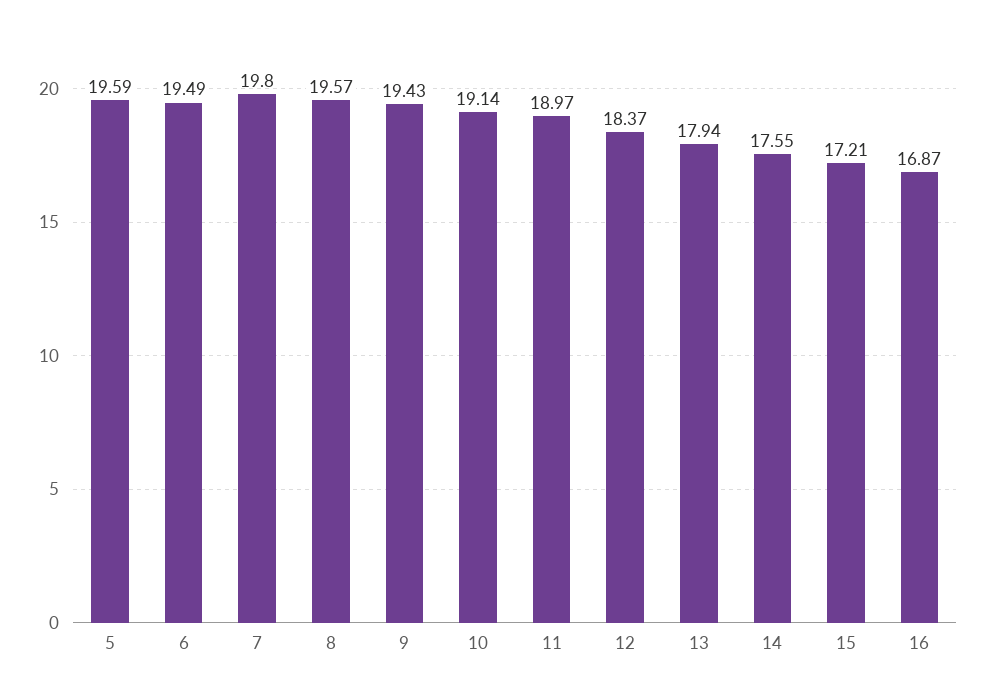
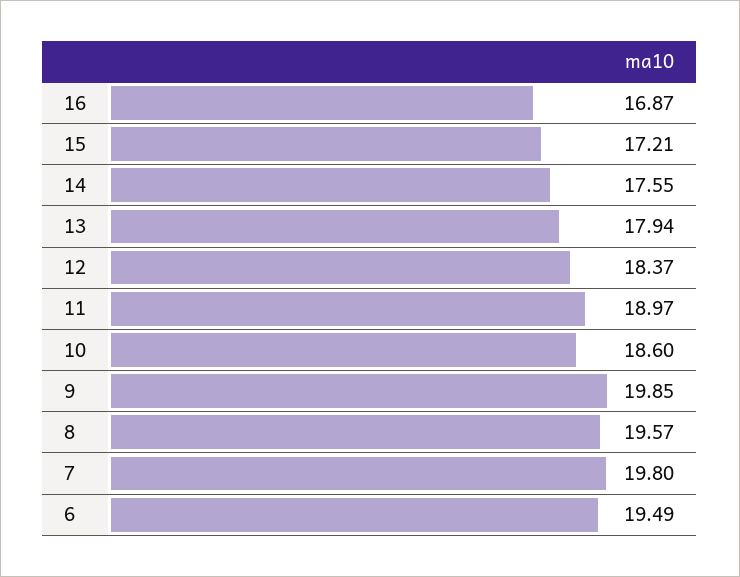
5: 19.59 -> none
9: 19.43 -> 19.85
10: 19.14 -> 18.6

